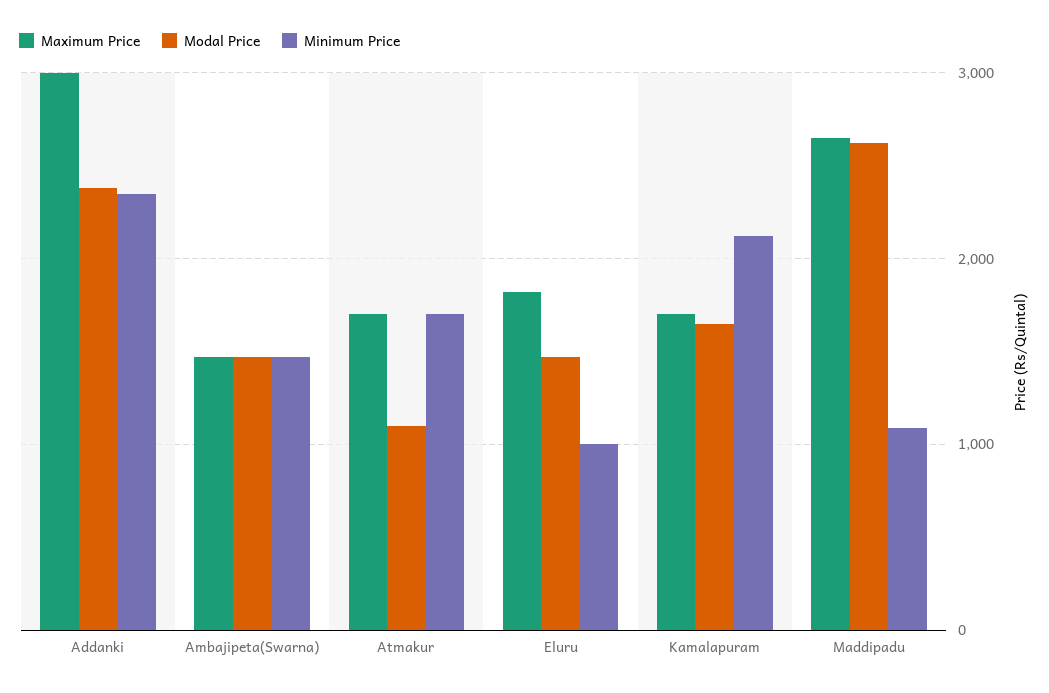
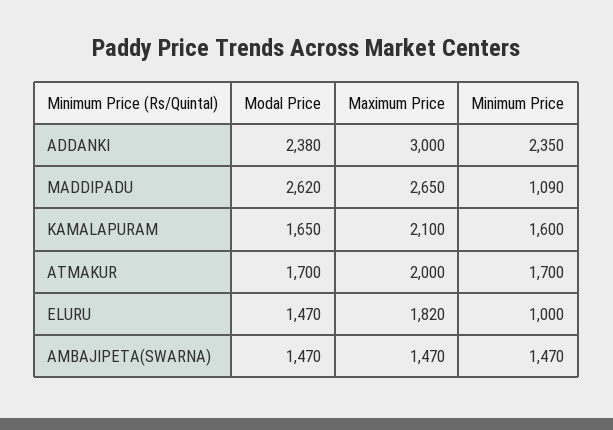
Maximum Price, Atmakur: 1700 -> 2000
Modal Price, Atmakur: 1100 -> 1700
Maximum Price, Kamalapuram: 1700 -> 2100
Minimum Price, Kamalapuram: 2100 -> 1600

